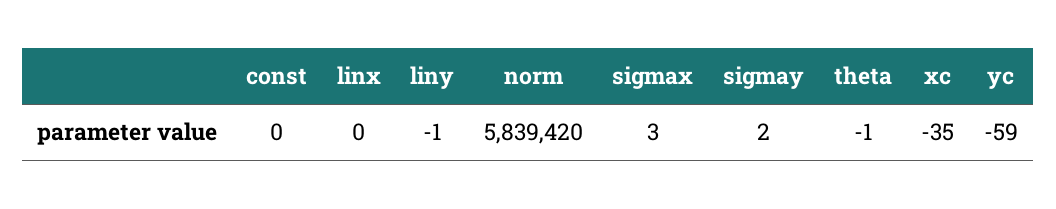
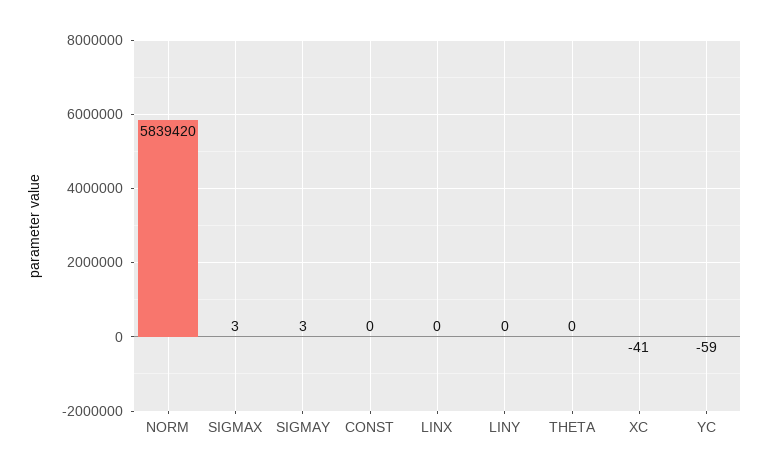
liny: -1 -> 0
sigmay: 2 -> 3
theta: -1 -> 0
xc: -35 -> -41

